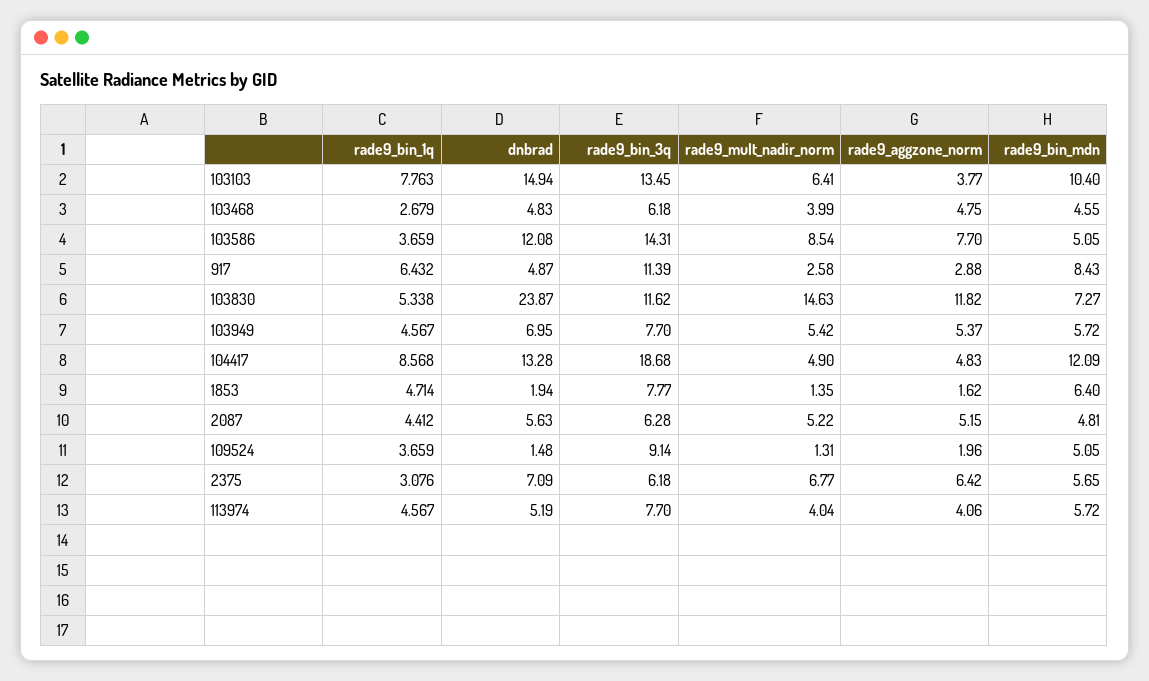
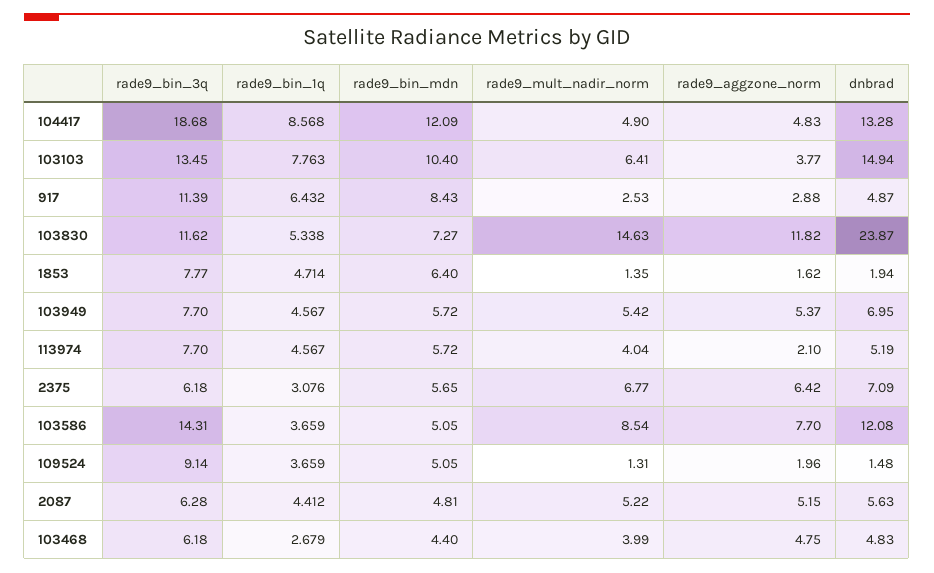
rade9_bin_mdn, 103468: 4.55 -> 4.4
rade9_mult_nadir_norm, 917: 2.58 -> 2.53
rade9_aggzone_norm, 113974: 4.06 -> 2.1

